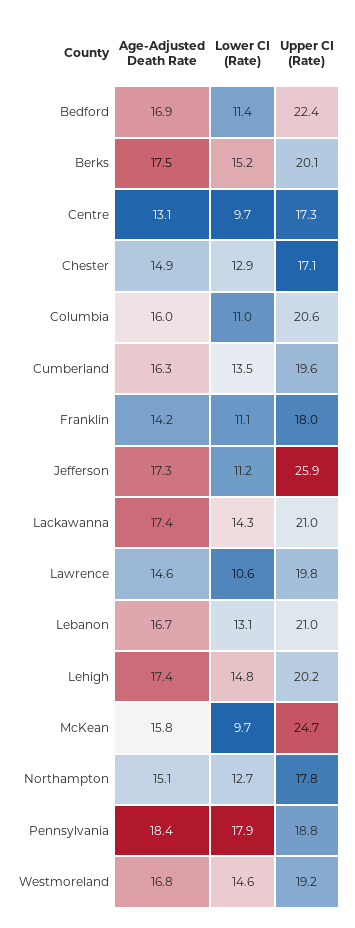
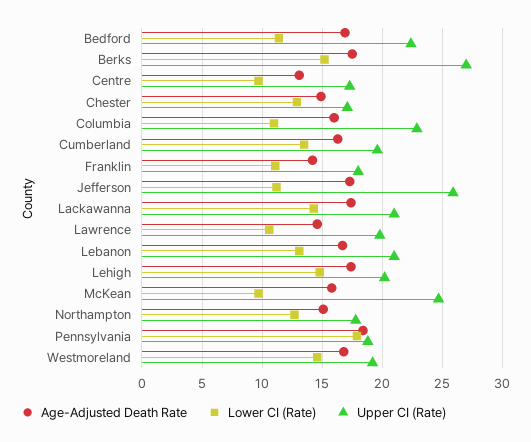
Upper CI (Rate), Berks: 20.1 -> 27
Upper CI (Rate), Columbia: 20.6 -> 23

